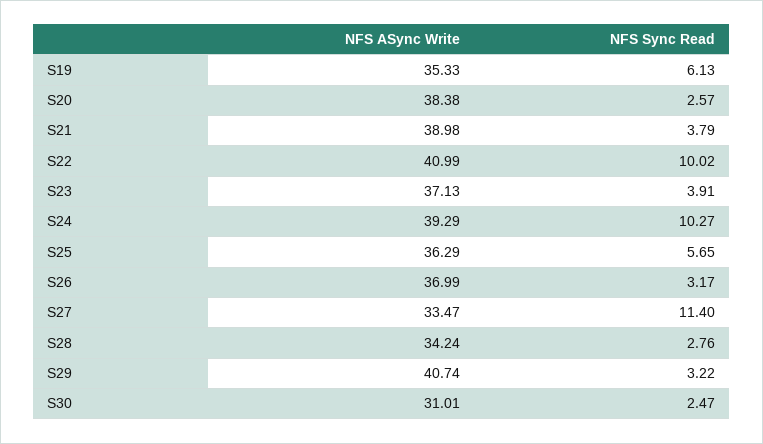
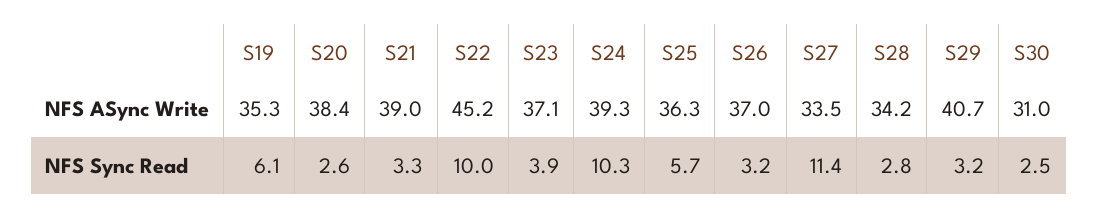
NFS Sync Read, S21: 3.79 -> 3.3
NFS ASync Write, S22: 40.99 -> 45.2

